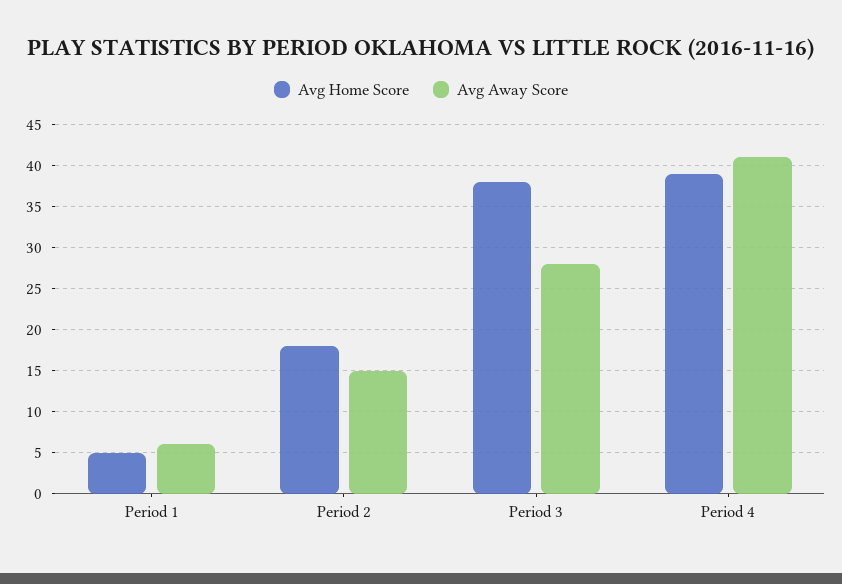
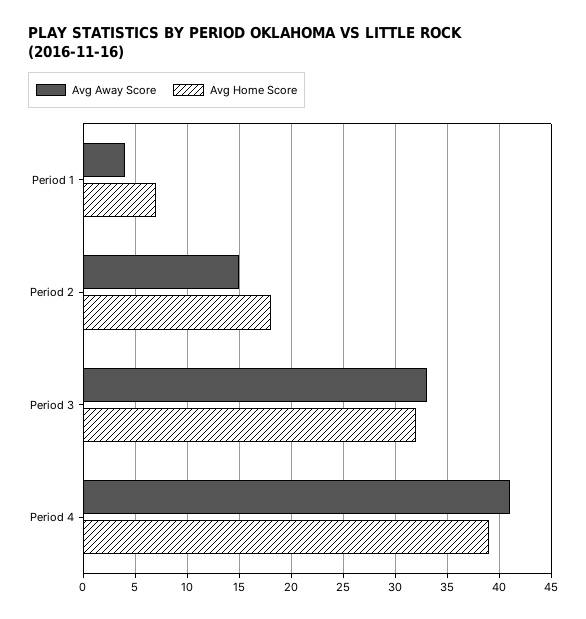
Avg Home Score, Period 1: 5 -> 7
Avg Away Score, Period 1: 6 -> 4
Avg Home Score, Period 3: 38 -> 32
Avg Away Score, Period 3: 28 -> 33

